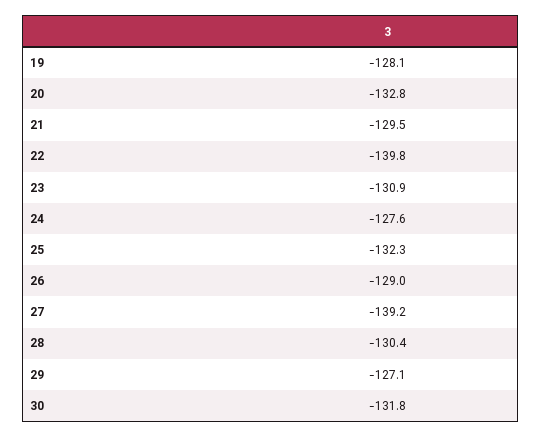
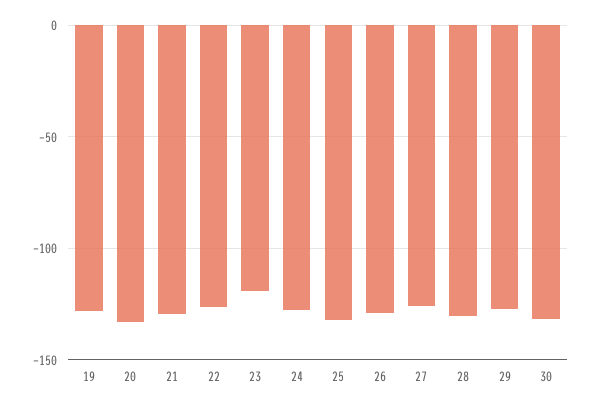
22: -139.8 -> -125
23: -130.9 -> -120
27: -139.2 -> -125

